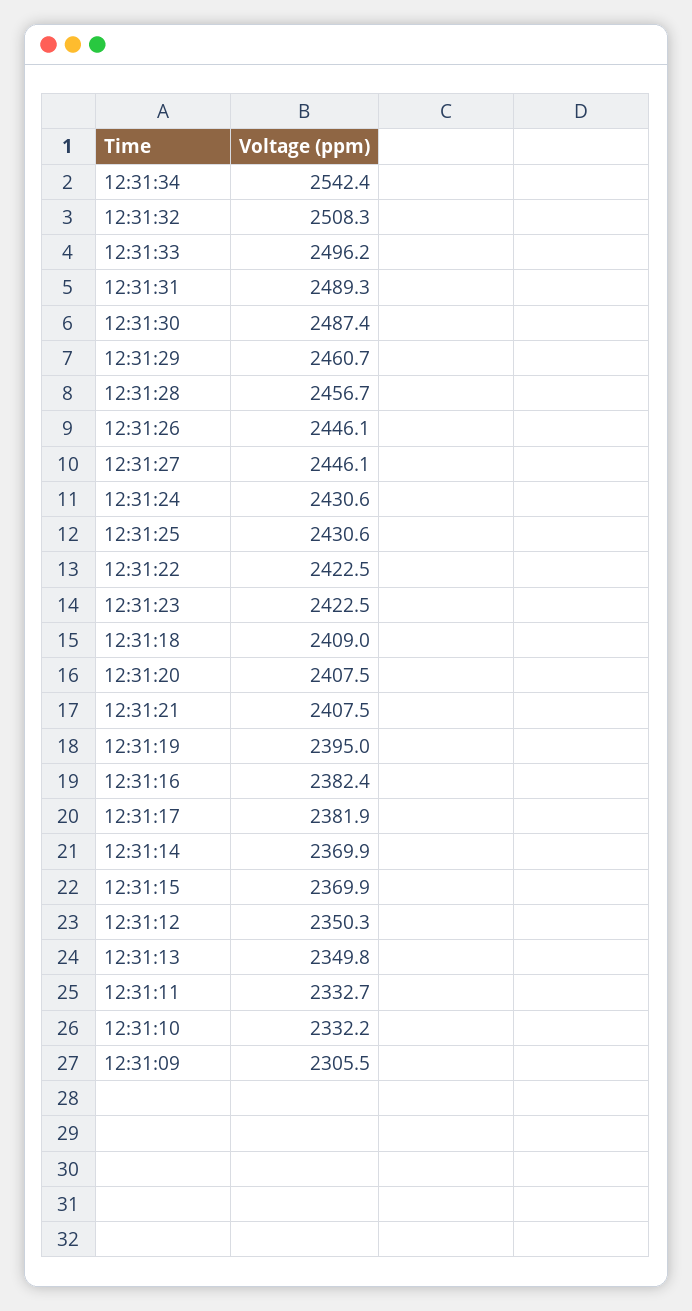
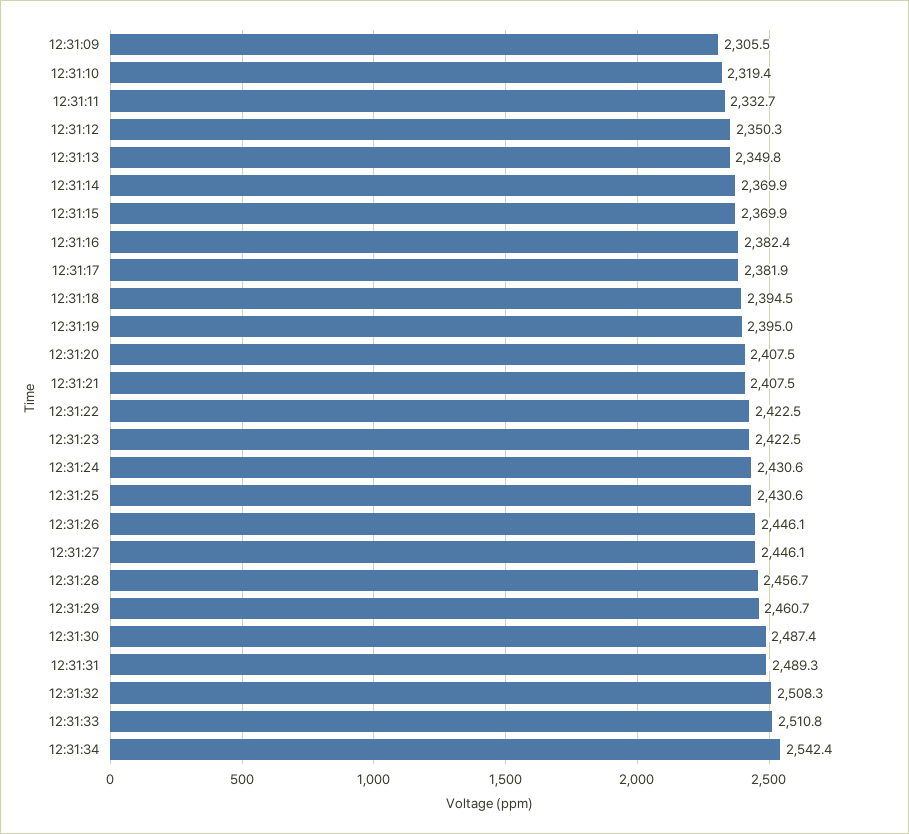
12:31:33: 2496.2 -> 2510.8
12:31:18: 2409 -> 2394.5
12:31:10: 2332.2 -> 2319.4

